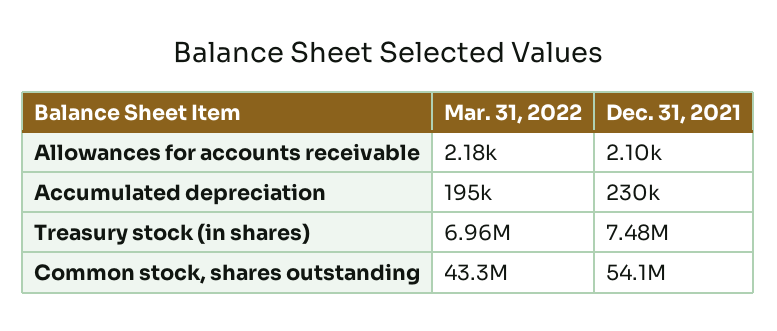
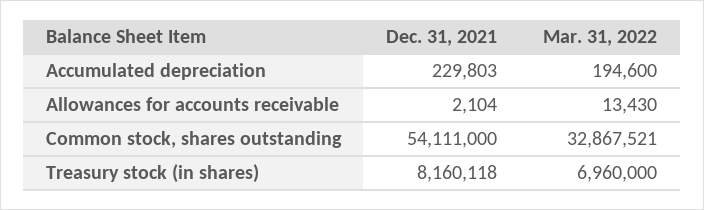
Mar. 31, 2022, Allowances for accounts receivable: 2180 -> 13430
Dec. 31, 2021, Treasury stock (in shares): 7480000 -> 8160118
Mar. 31, 2022, Common stock, shares outstanding: 43300000 -> 32867521

